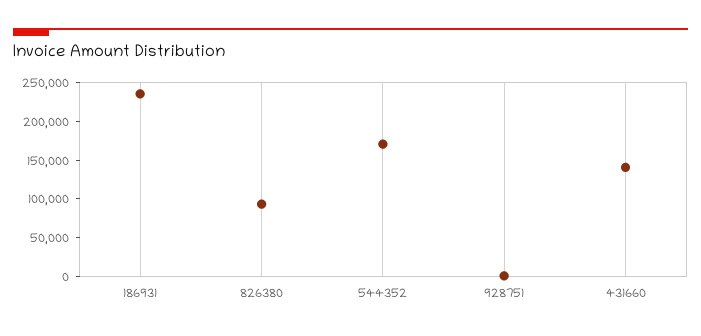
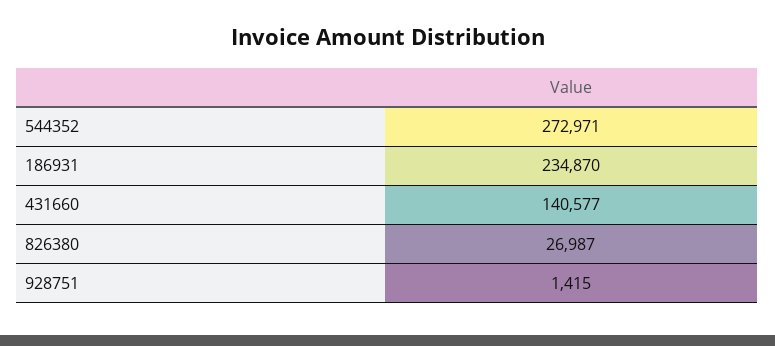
826380: 100000 -> 26987
544352: 175000 -> 272971

